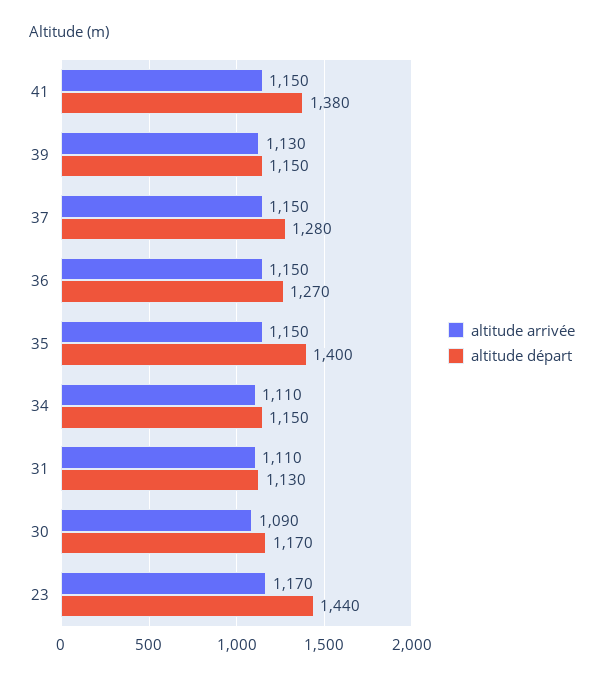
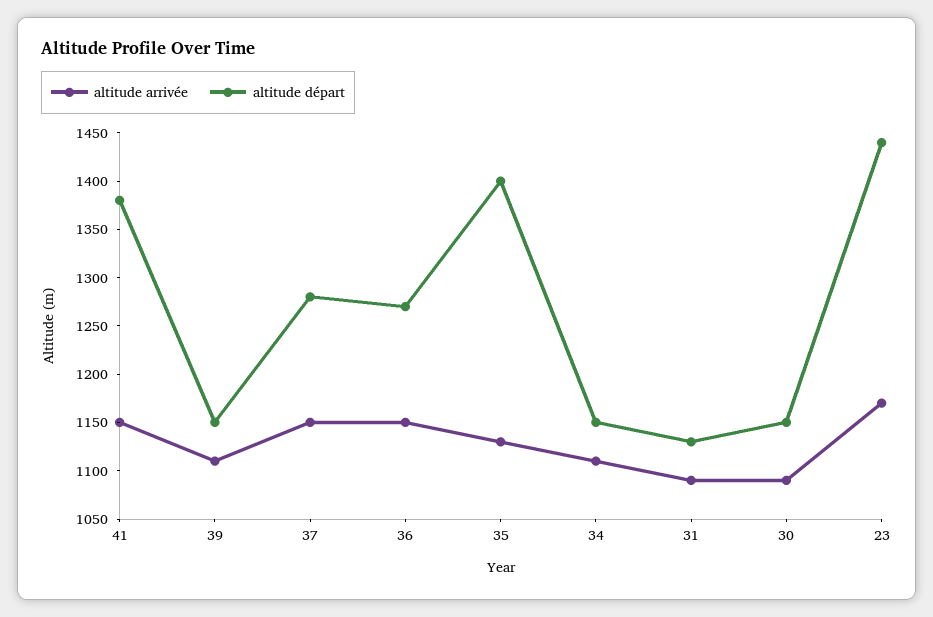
altitude arrivée, 39: 1130 -> 1110
altitude arrivée, 35: 1150 -> 1130
altitude arrivée, 31: 1110 -> 1090
altitude départ, 30: 1170 -> 1150

